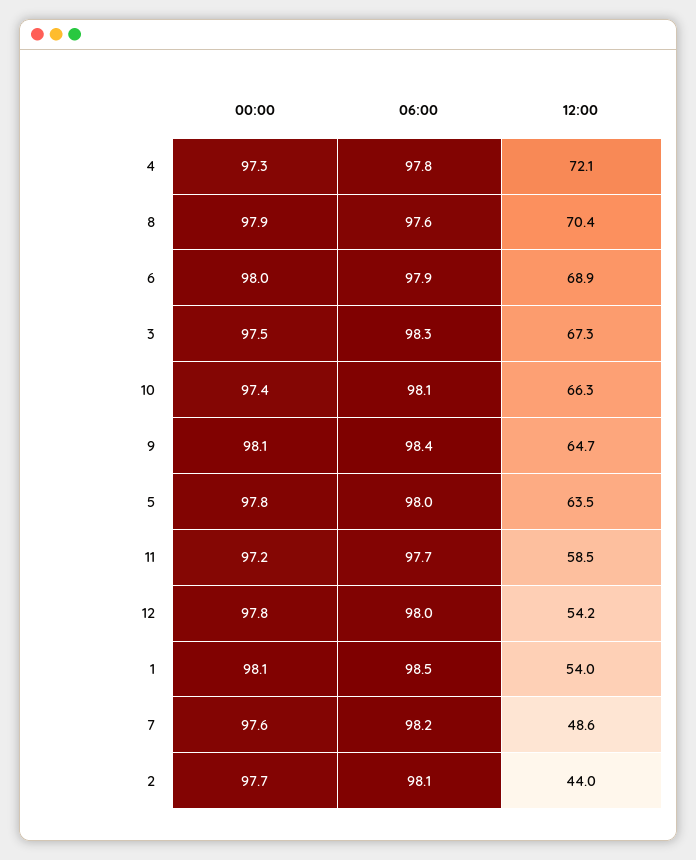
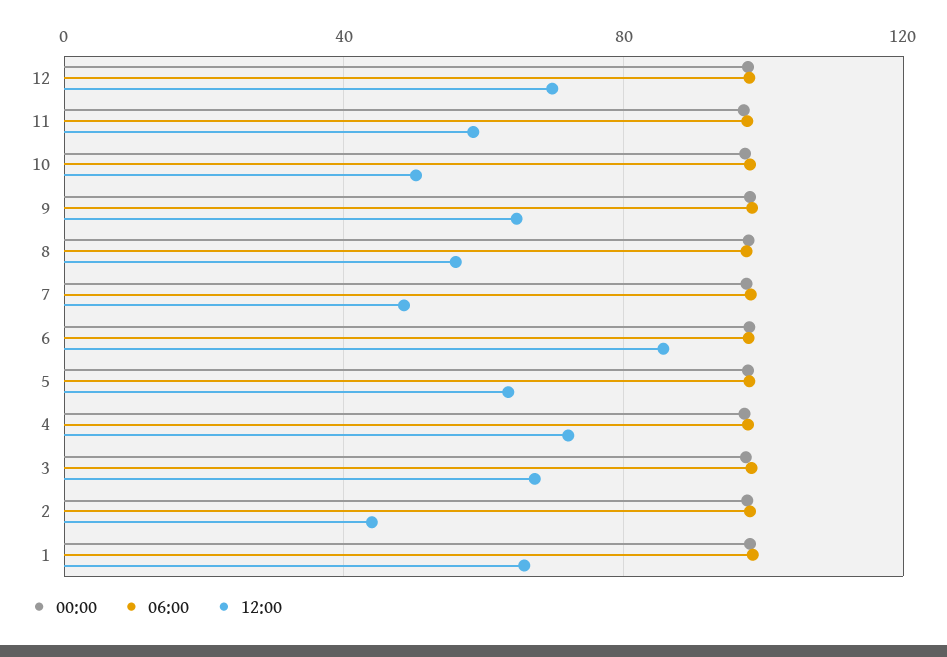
12:00, 8: 70.4 -> 55
12:00, 6: 68.9 -> 85
12:00, 10: 66.3 -> 50
12:00, 12: 54.2 -> 70
12:00, 1: 54 -> 65

